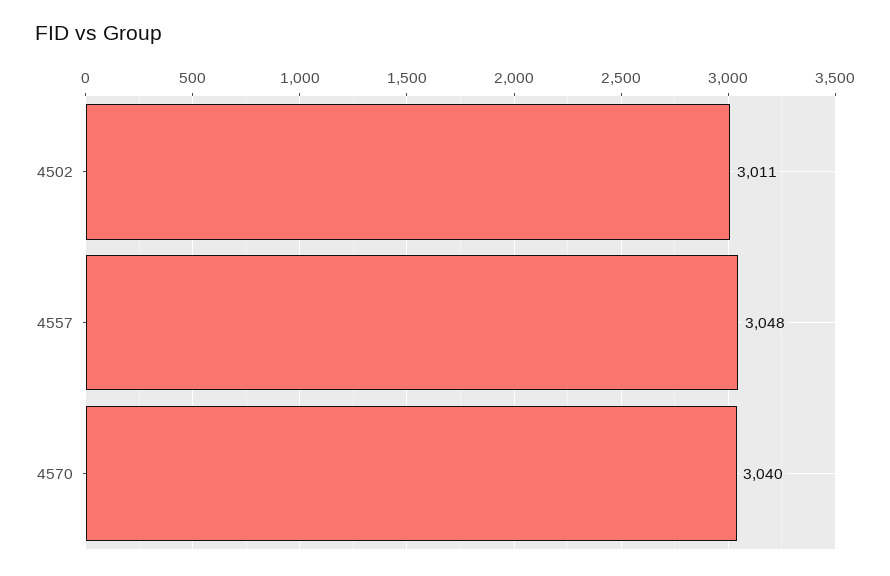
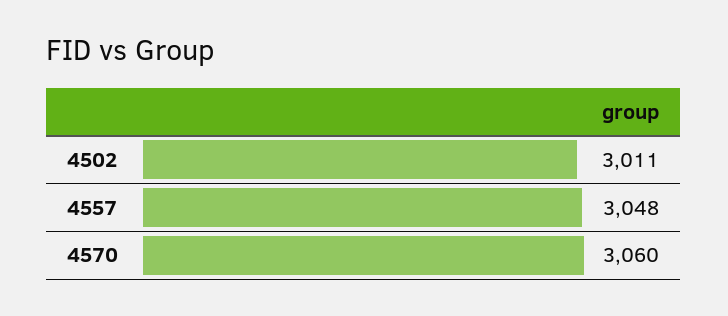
4570: 3040 -> 3060

